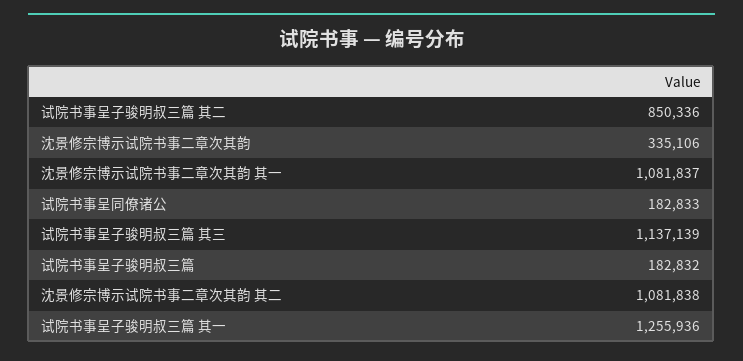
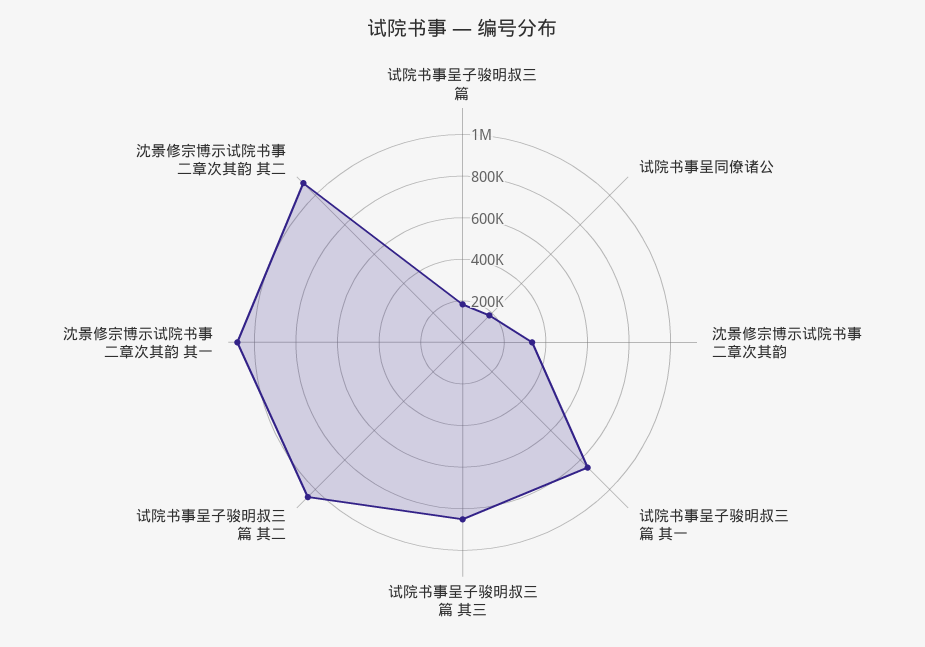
试院书事呈子骏明叔三篇 其二: 850336 -> 1050000
试院书事呈子骏明叔三篇 其三: 1137139 -> 850000
试院书事呈子骏明叔三篇 其一: 1255936 -> 850000

